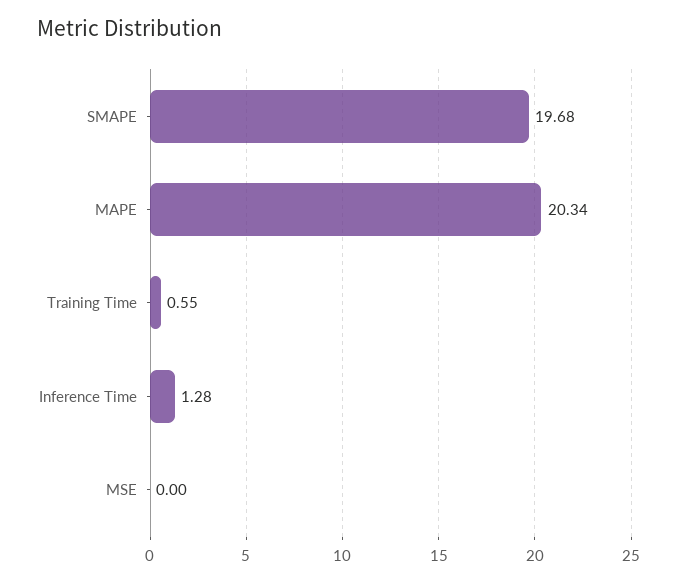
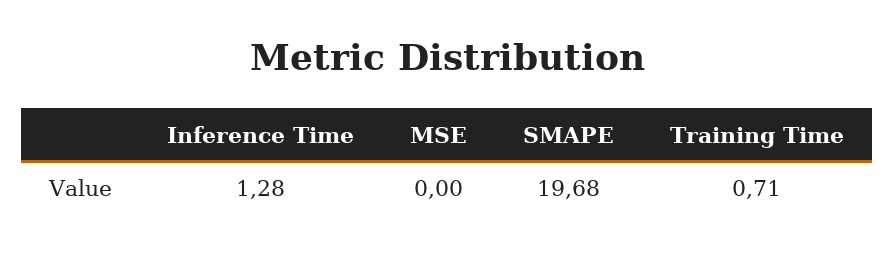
MAPE: 20.34 -> none
Training Time: 0.55 -> 0.71

